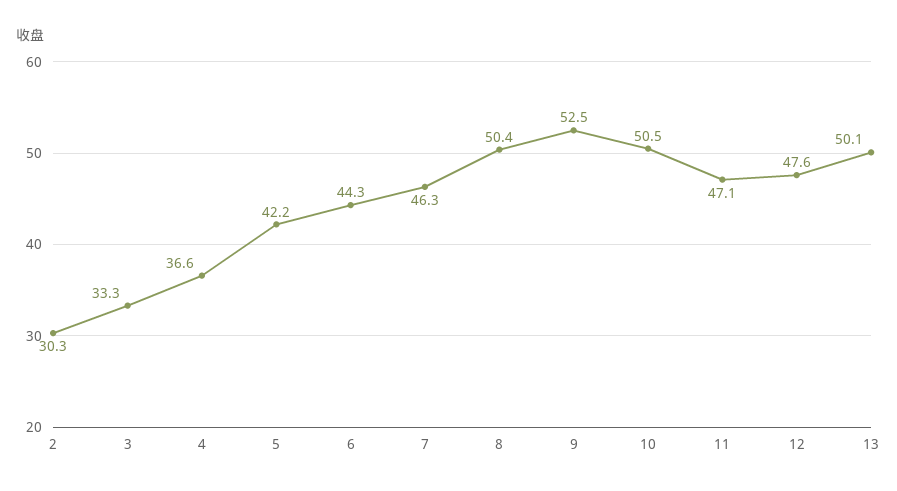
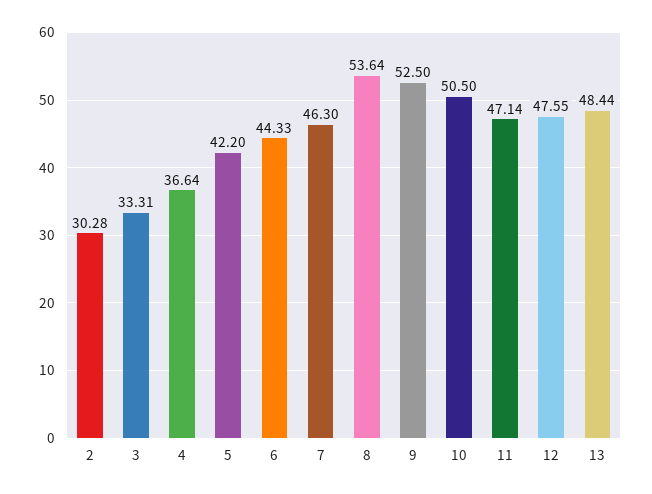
8: 50.4 -> 53.64
13: 50.1 -> 48.44

